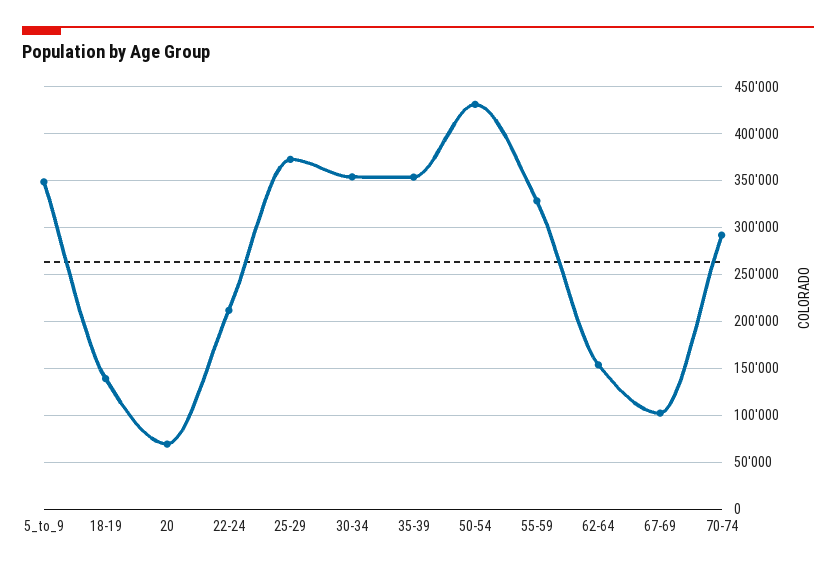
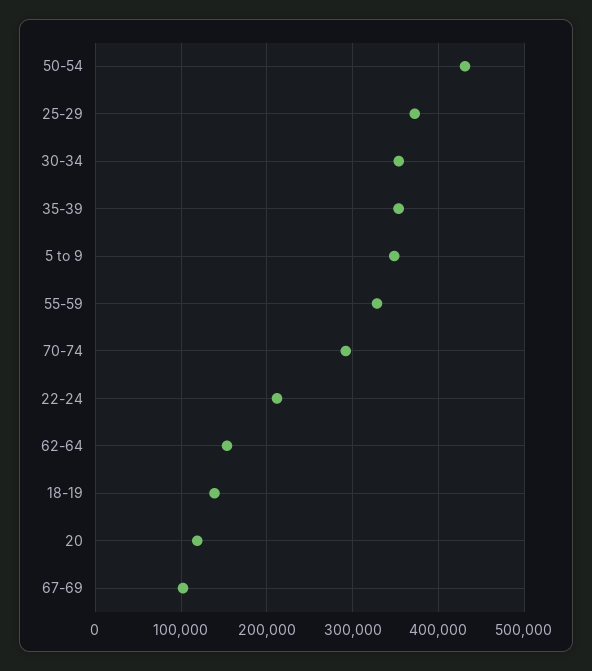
20: 70000 -> 120000

